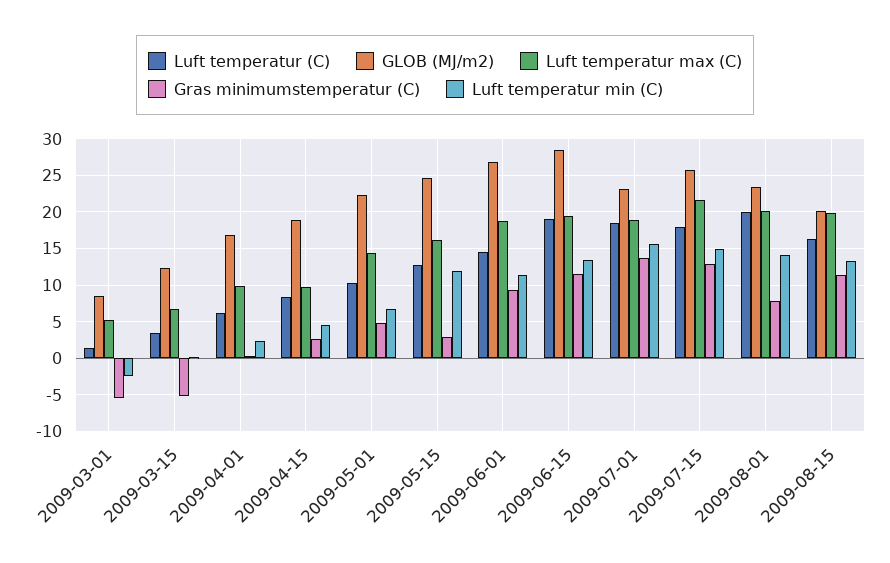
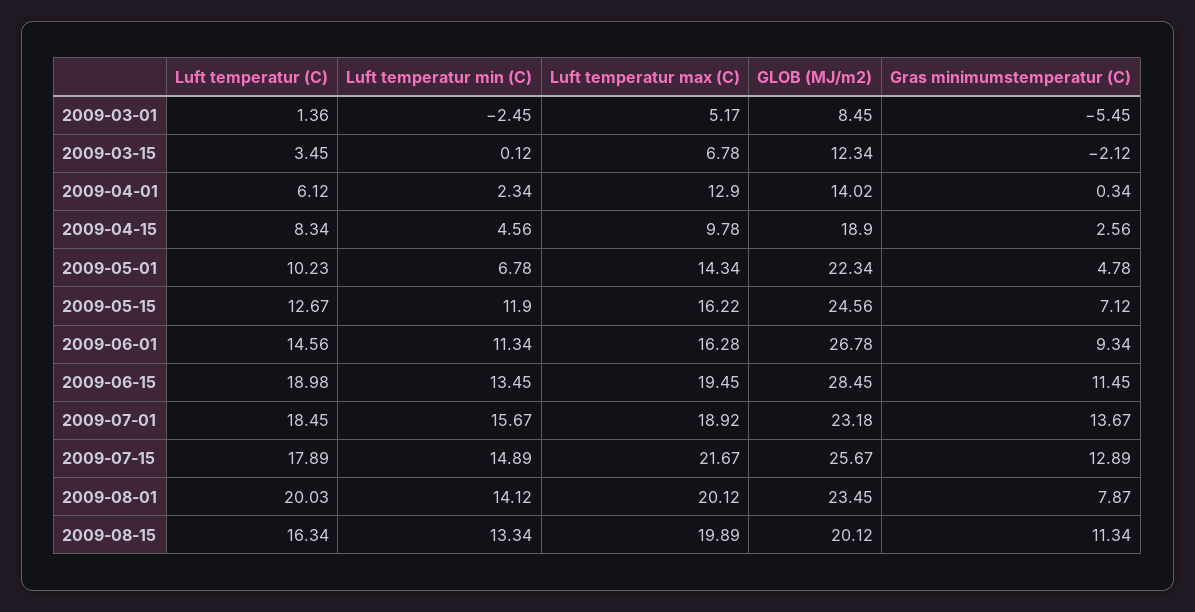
Gras minimumstemperatur (C), 2009-03-15: -5 -> -2.12
GLOB (MJ/m2), 2009-04-01: 17 -> 14.02
Luft temperatur max (C), 2009-04-01: 10 -> 12.9
Gras minimumstemperatur (C), 2009-05-15: 3 -> 7.12
Luft temperatur max (C), 2009-06-01: 19 -> 16.28

